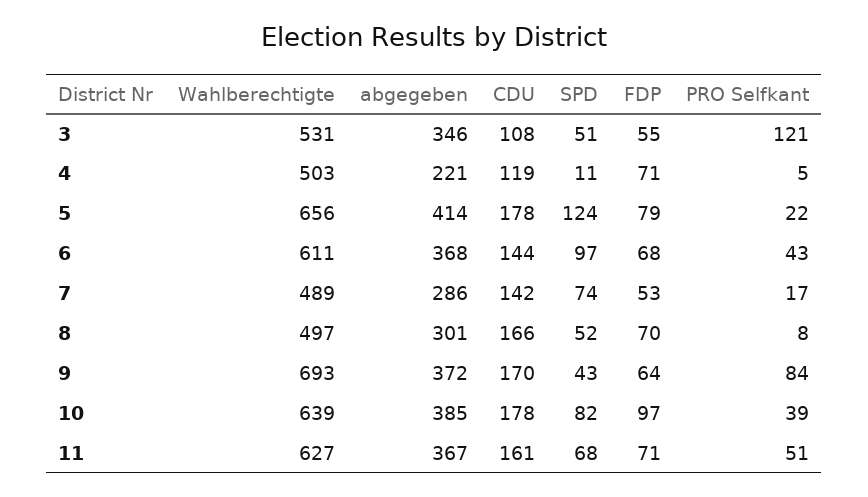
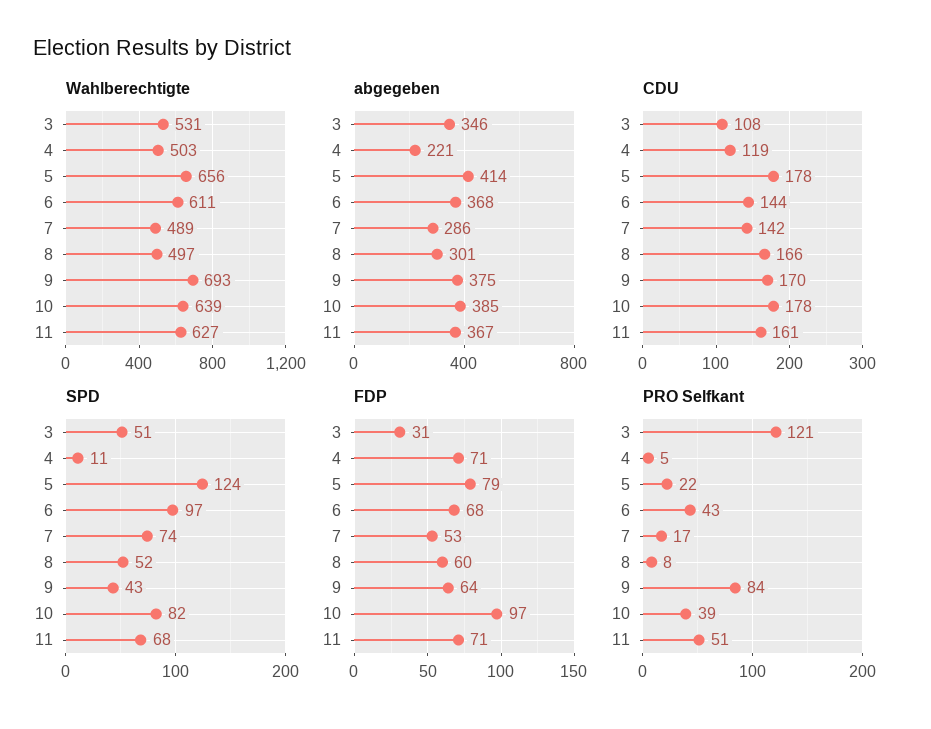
FDP, 3: 55 -> 31
FDP, 8: 70 -> 60
abgegeben, 9: 372 -> 375

